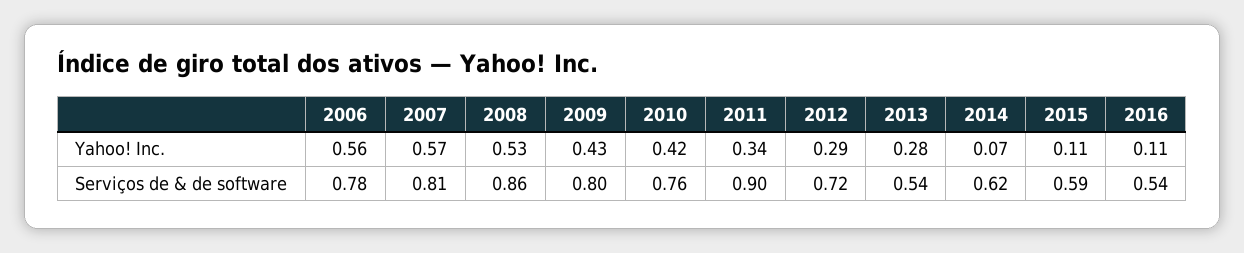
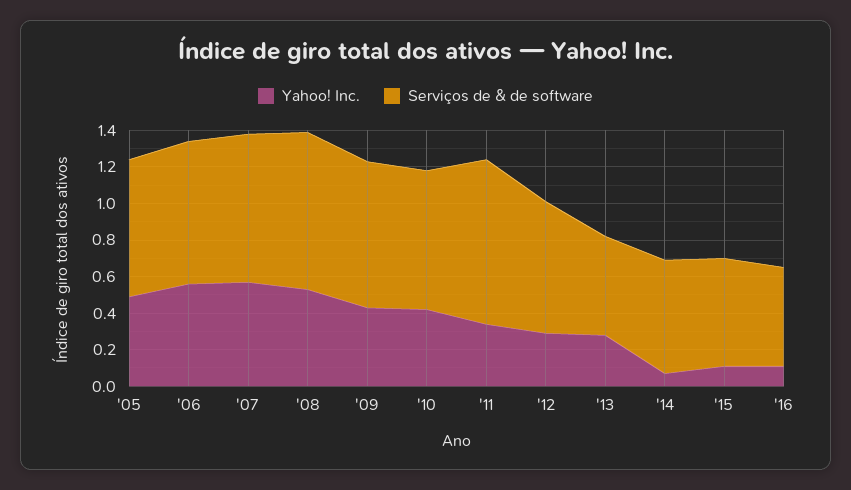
Yahoo! Inc., '05: none -> 0.5
Serviços de & de software, '05: none -> 0.75

